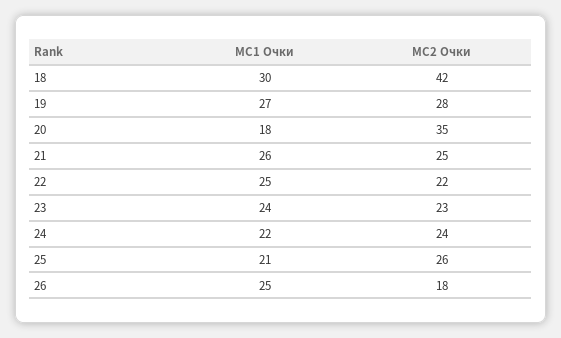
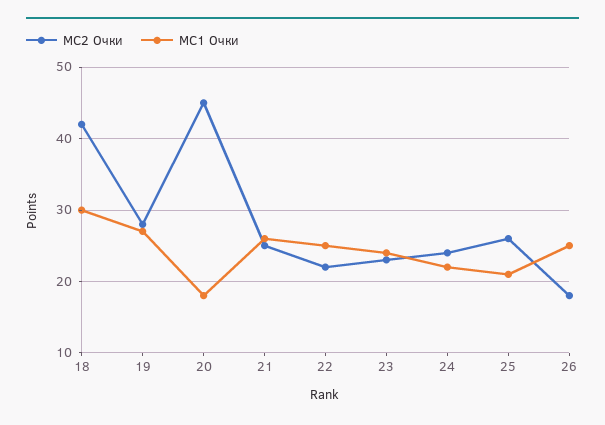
МС2 Очки, 20: 35 -> 45

